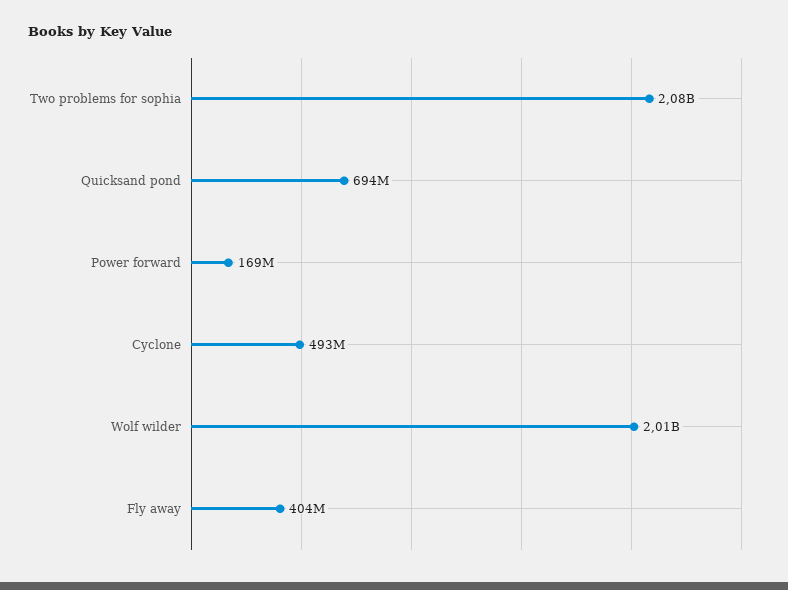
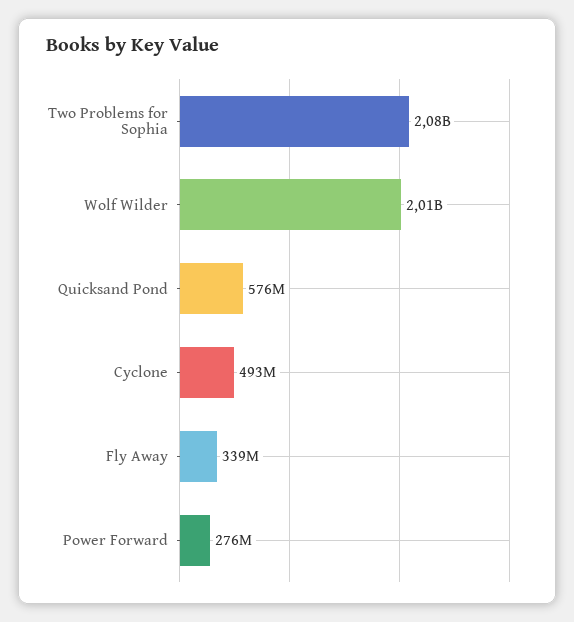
Quicksand pond: 694000000 -> 576000000
Power forward: 169000000 -> 276000000
Fly away: 404000000 -> 339000000

